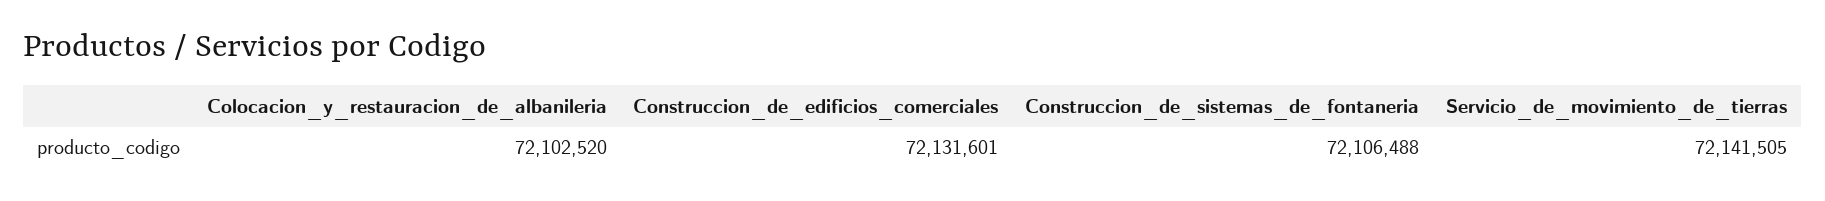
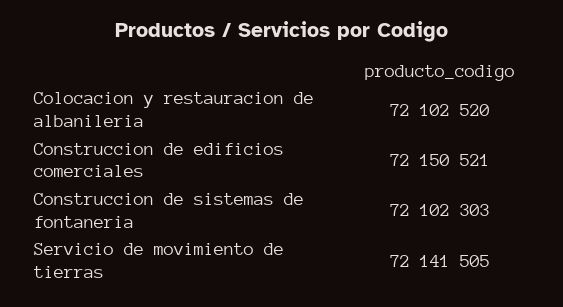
Construccion_de_edificios_comerciales: 72131601 -> 72150521
Construccion_de_sistemas_de_fontaneria: 72106488 -> 72102303

